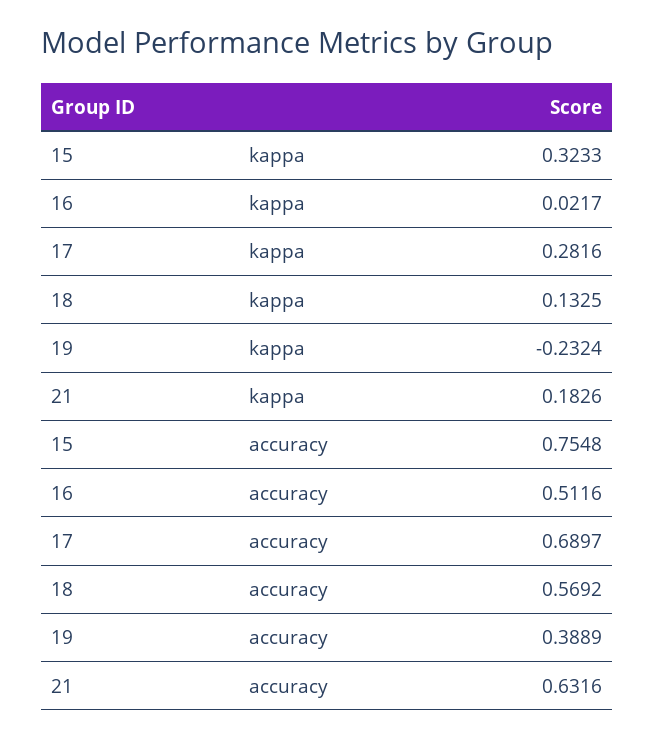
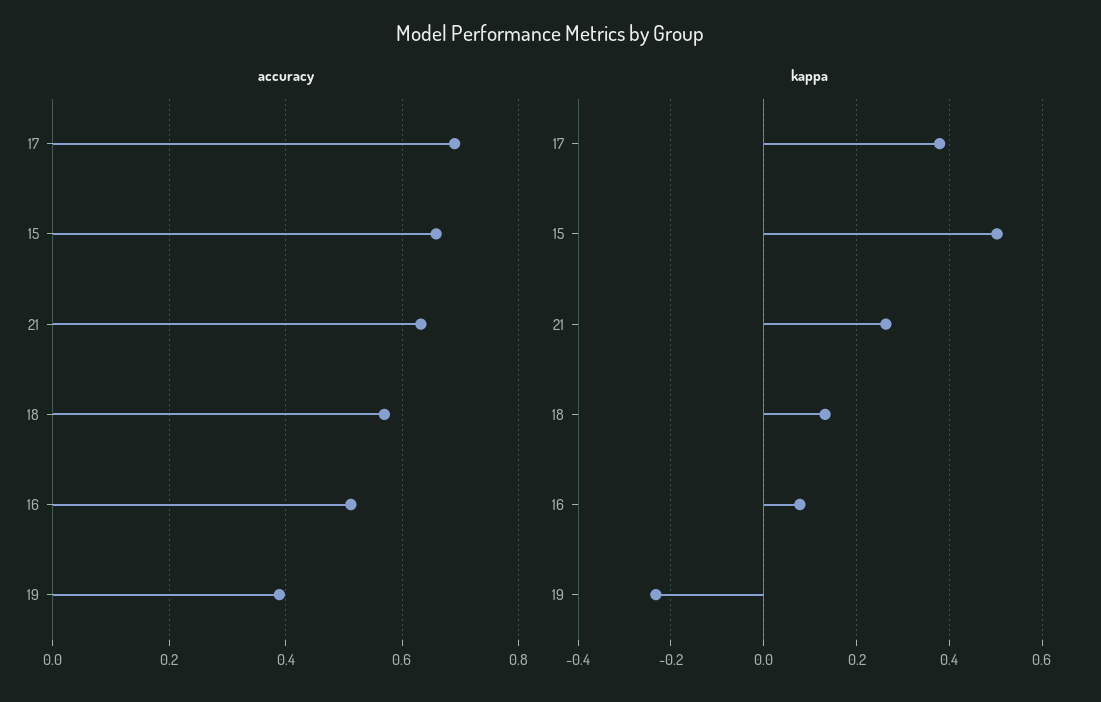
kappa, 15: 0.3233 -> 0.5
kappa, 16: 0.0217 -> 0.08
kappa, 17: 0.2816 -> 0.38
kappa, 21: 0.1826 -> 0.26
accuracy, 15: 0.7548 -> 0.66

